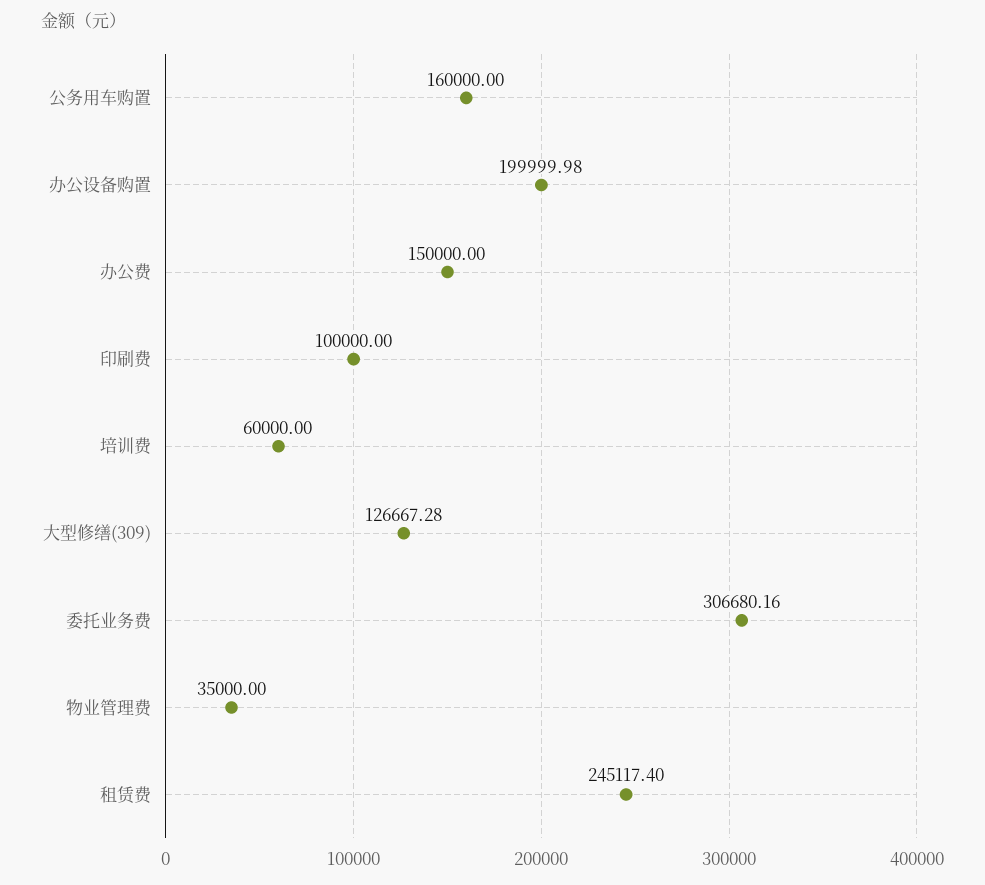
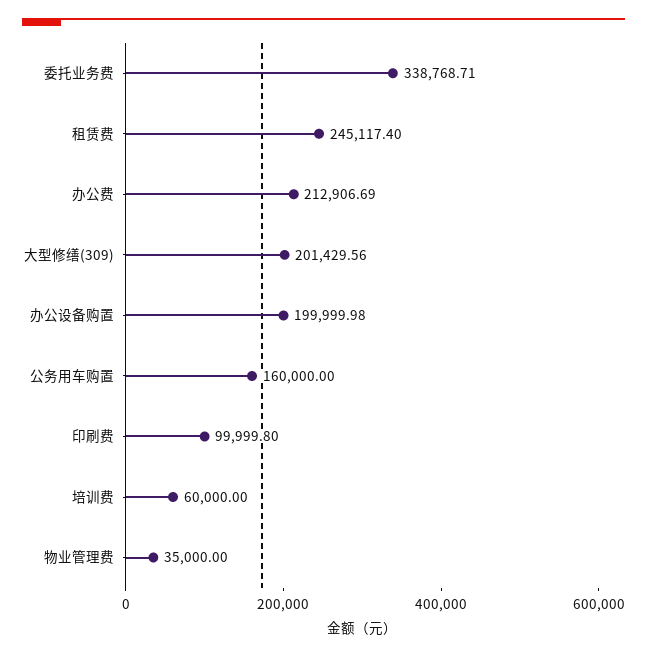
办公费: 150000 -> 212906.69
印刷费: 100000 -> 99999.8
大型修缮(309): 126667.28 -> 201429.56
委托业务费: 306680.16 -> 338768.71

